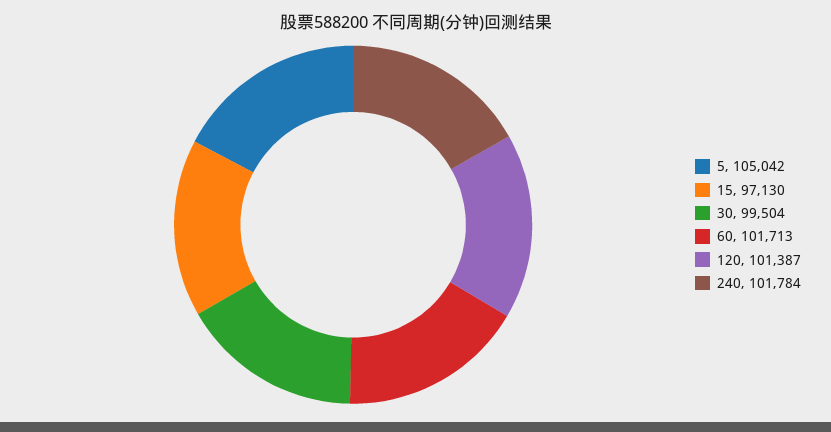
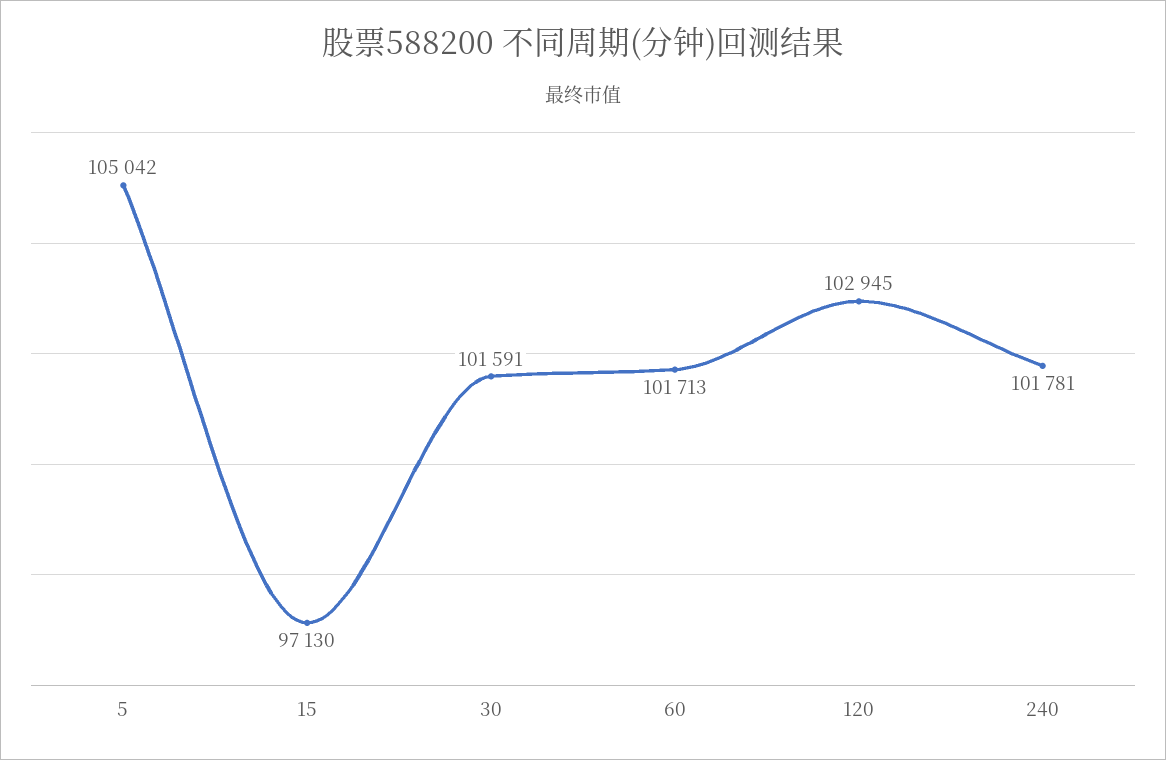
30: 99504 -> 101591
120: 101387 -> 102945
240: 101784 -> 101781

